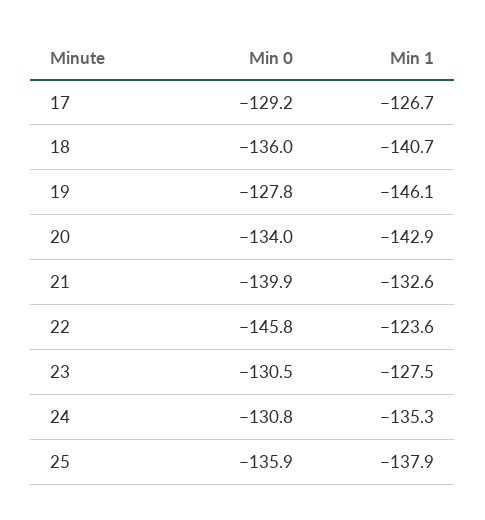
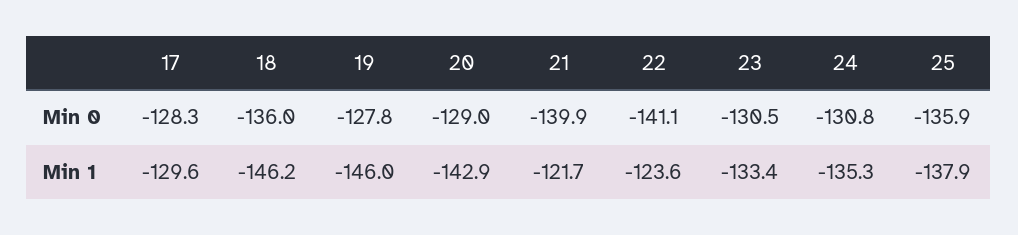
Min 0, 17: -129.2 -> -128.3
Min 1, 17: -126.7 -> -129.6
Min 1, 18: -140.7 -> -146.2
Min 1, 19: -146.1 -> -146
Min 0, 20: -134 -> -129
Min 1, 21: -132.6 -> -121.7
Min 0, 22: -145.8 -> -141.1
Min 1, 23: -127.5 -> -133.4

